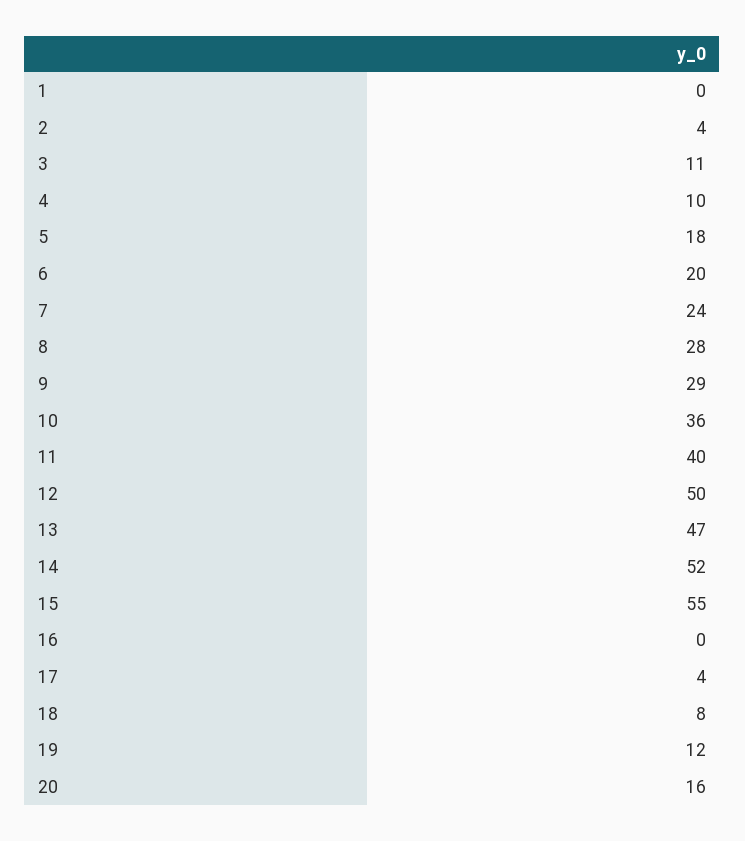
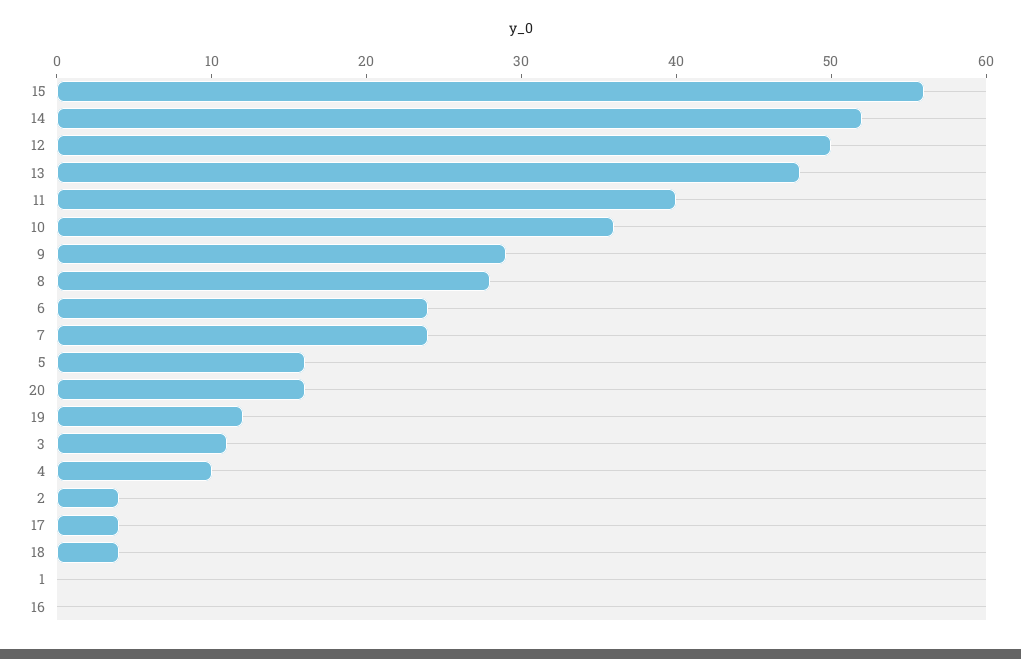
5: 18 -> 16
6: 20 -> 24
13: 47 -> 48
15: 55 -> 56
18: 8 -> 4

